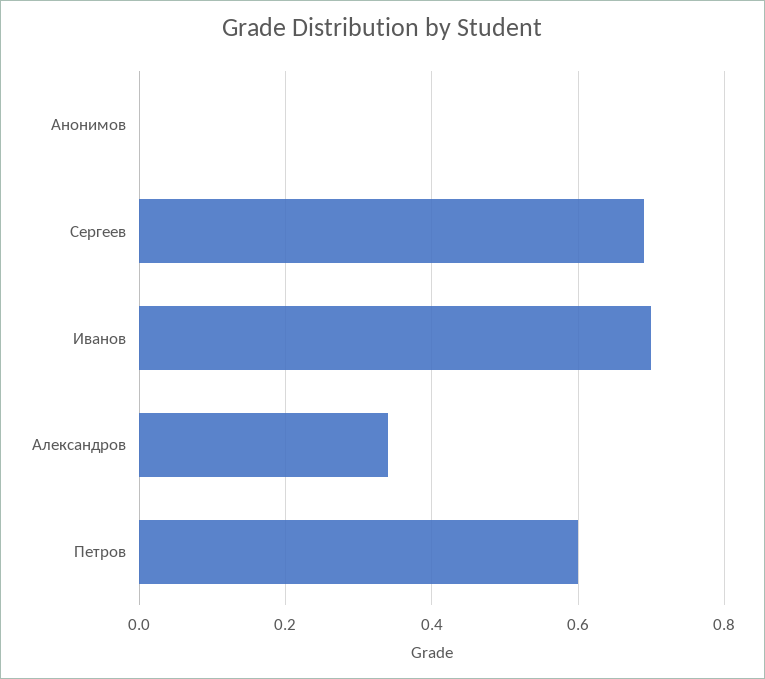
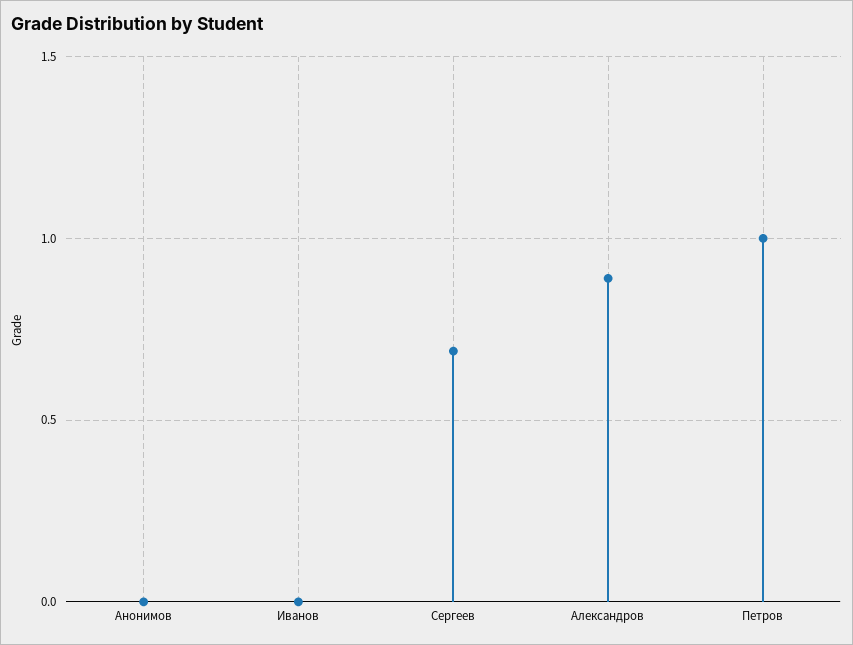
Иванов: 0.7 -> 0
Александров: 0.35 -> 0.9
Петров: 0.6 -> 1

